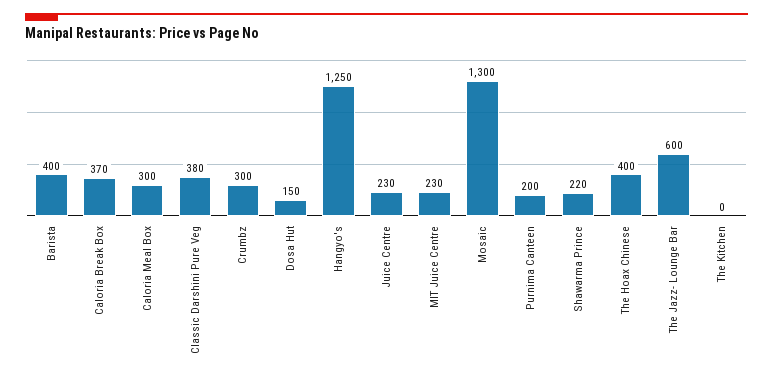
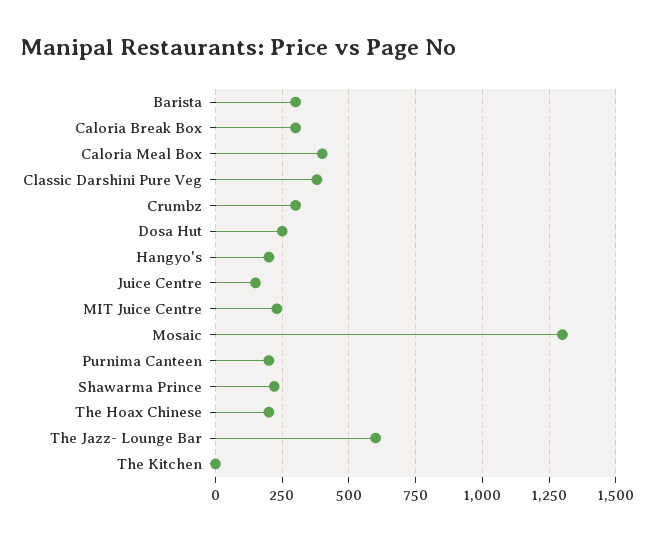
Barista: 400 -> 300
Caloria Break Box: 370 -> 300
Caloria Meal Box: 300 -> 400
Dosa Hut: 150 -> 250
Hangyo's: 1250 -> 200
Juice Centre: 230 -> 150
The Hoax Chinese: 400 -> 200

